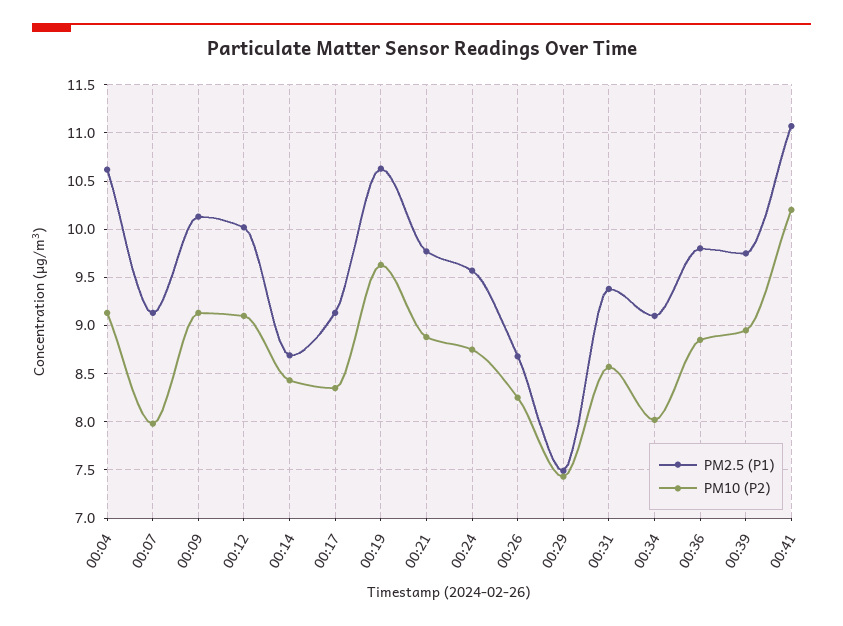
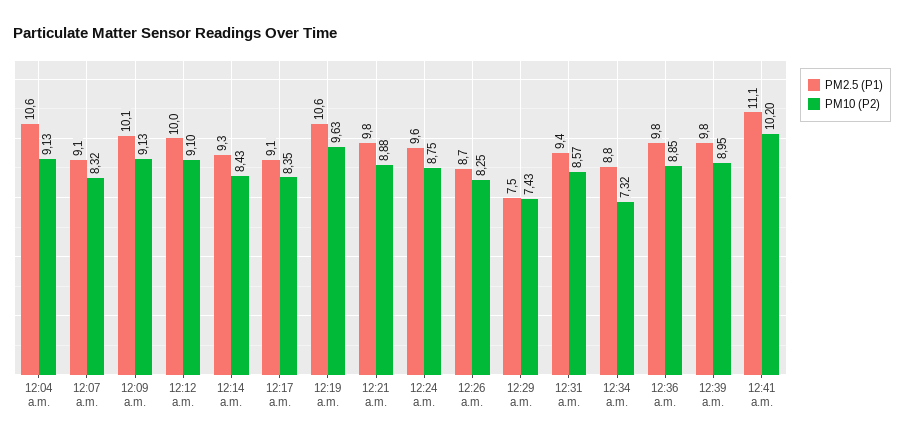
PM10 (P2), 00:07: 8 -> 8.32
PM2.5 (P1), 00:14: 8.7 -> 9.3
PM2.5 (P1), 00:34: 9.1 -> 8.8
PM10 (P2), 00:34: 8 -> 7.32

